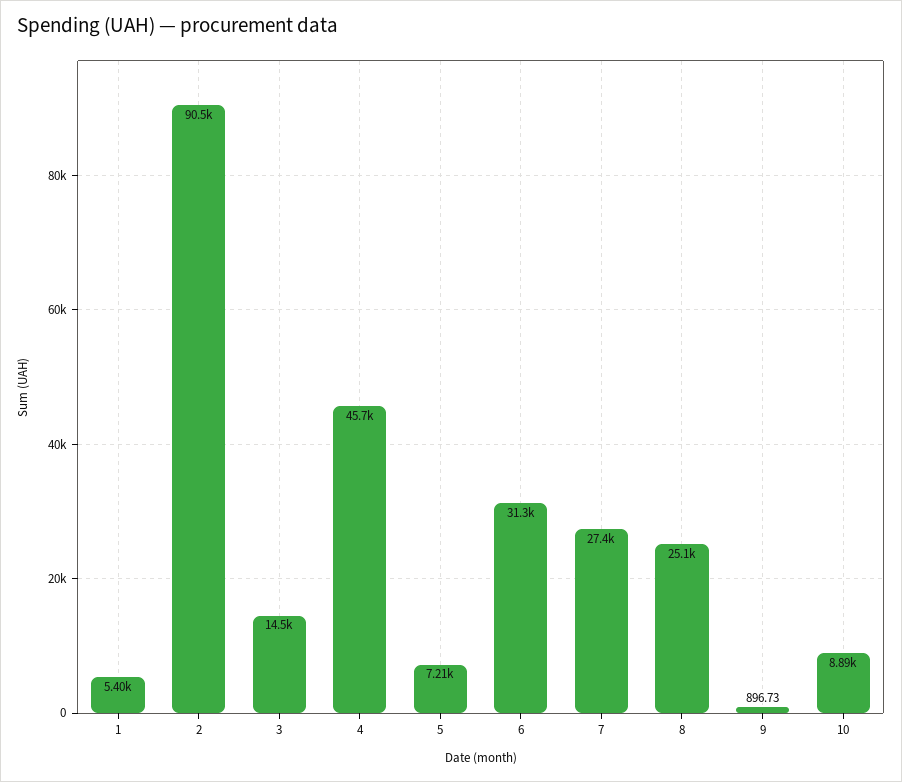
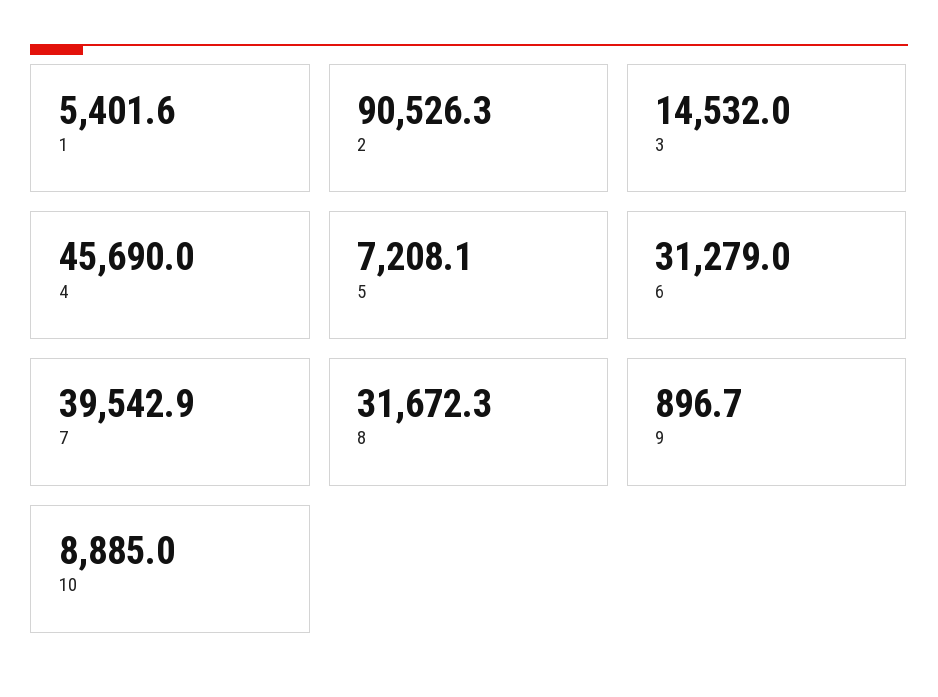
7: 27400 -> 39542.9
8: 25100 -> 31672.3

